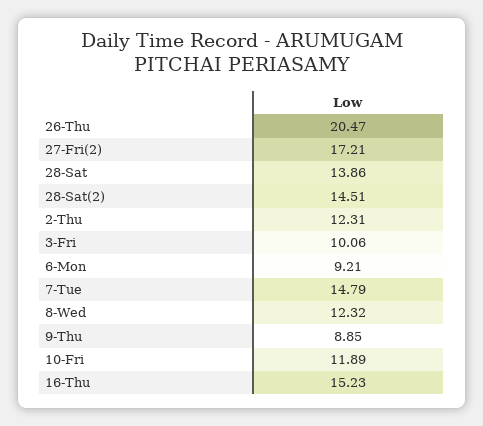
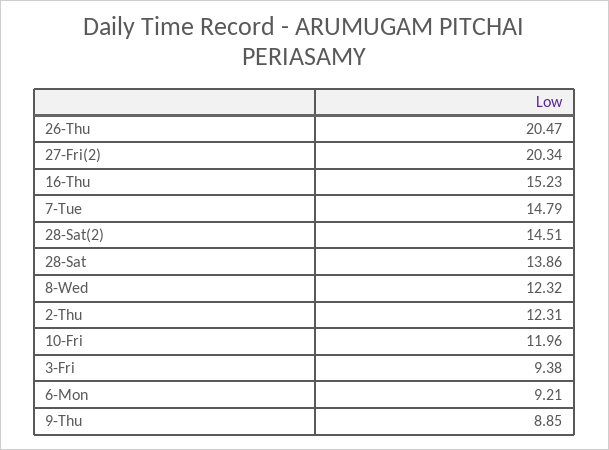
27-Fri(2): 17.21 -> 20.34
3-Fri: 10.06 -> 9.38
10-Fri: 11.89 -> 11.96

